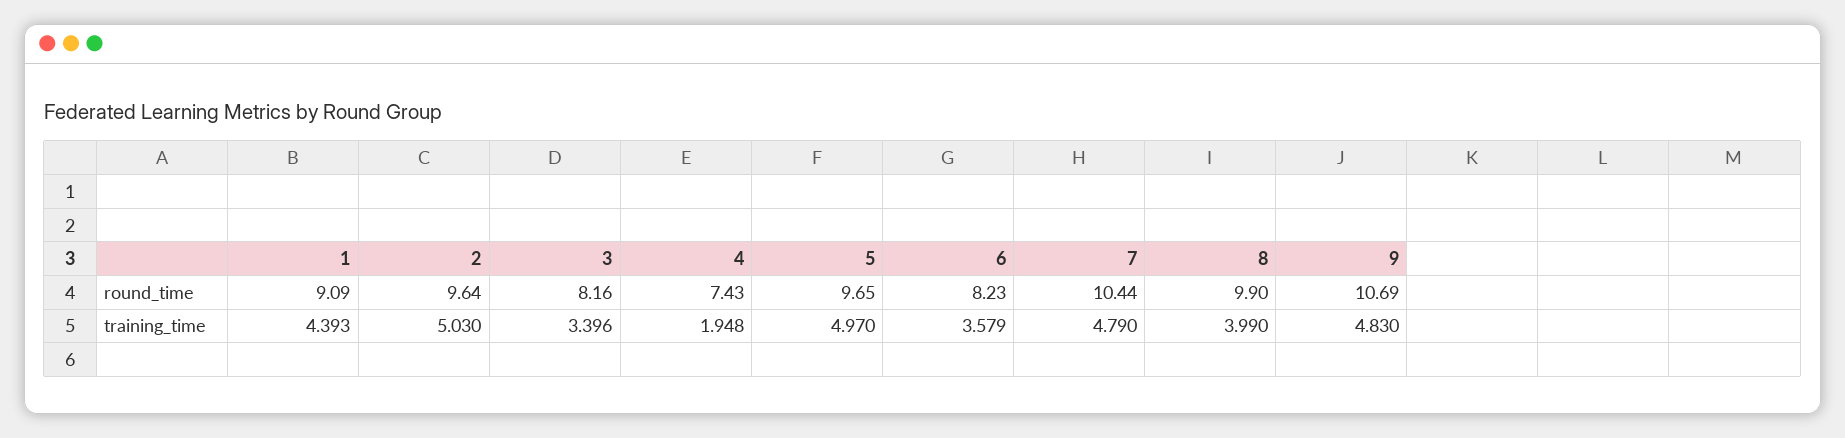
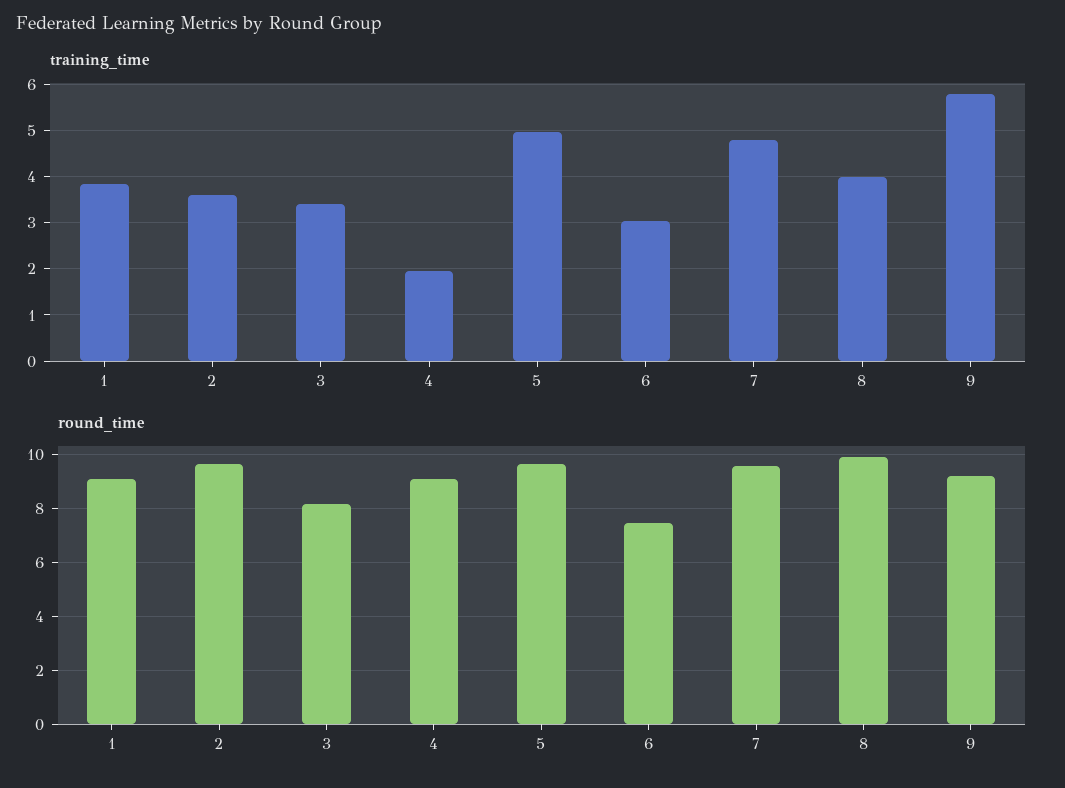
round_time, 4: 7.43 -> 9
round_time, 6: 8.23 -> 7.5
round_time, 7: 10.44 -> 9.5
round_time, 9: 10.69 -> 9.25
training_time, 1: 4.393 -> 3.8
training_time, 2: 5.03 -> 3.6
training_time, 6: 3.579 -> 3
training_time, 9: 4.83 -> 5.8

